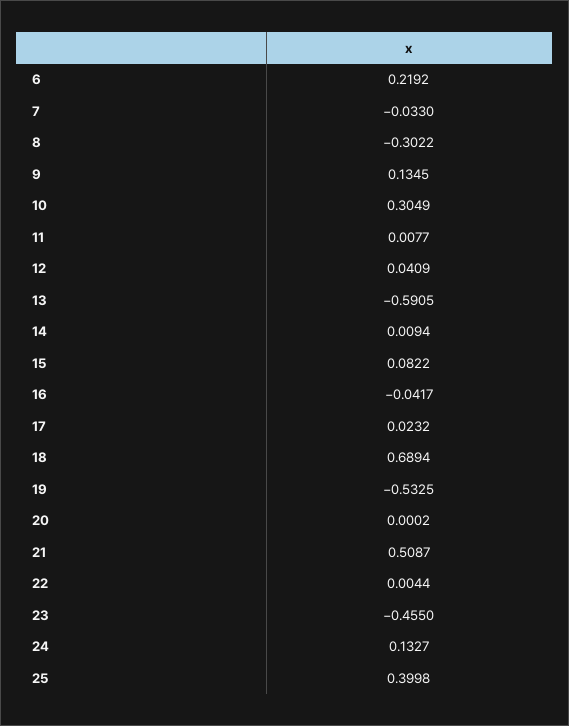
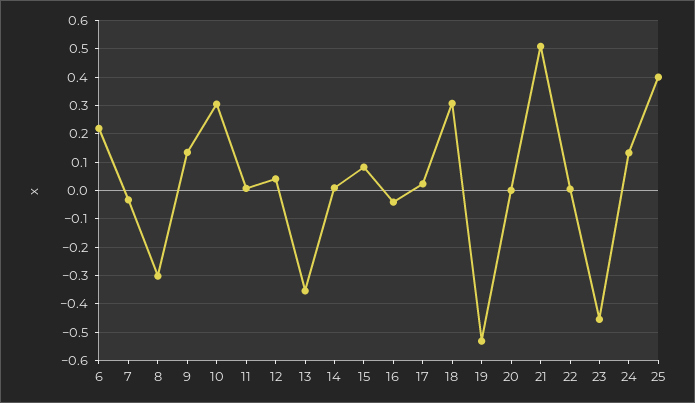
13: -0.5905 -> -0.35
18: 0.6894 -> 0.3

